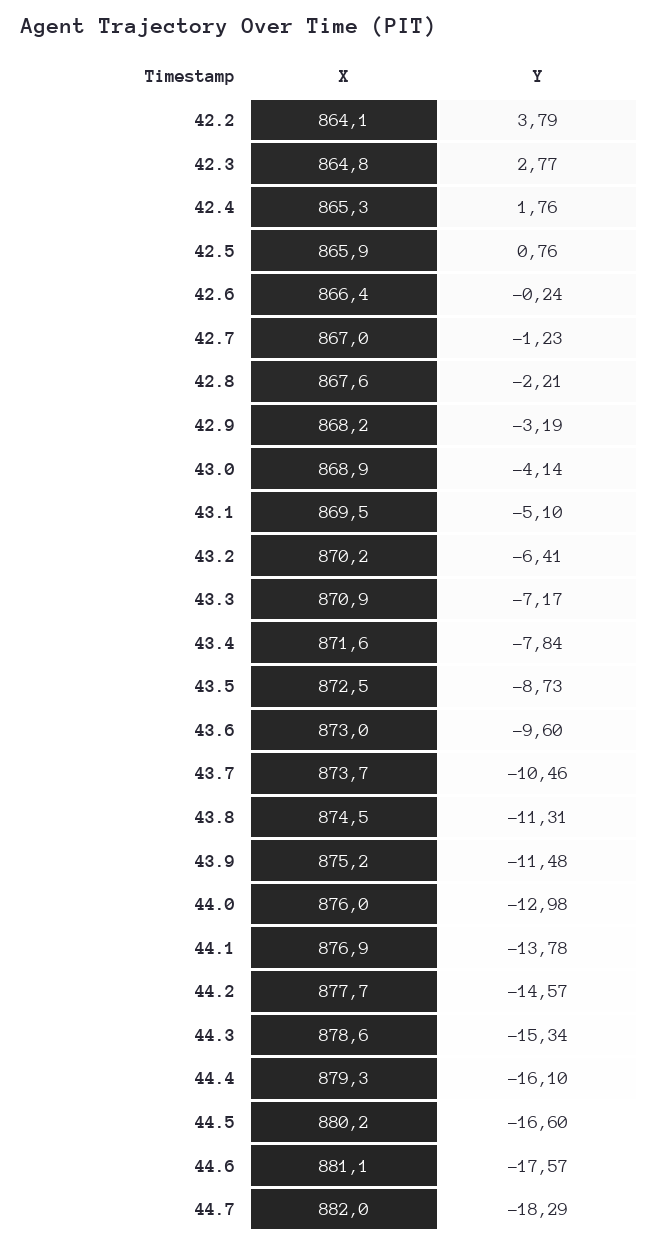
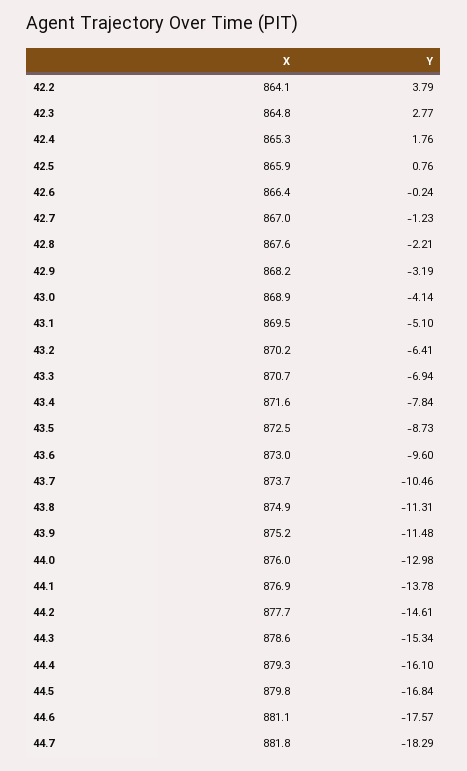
X, 43.3: 870.9 -> 870.7
Y, 43.3: -7.17 -> -6.94
X, 43.8: 874.5 -> 874.9
Y, 44.2: -14.57 -> -14.61
X, 44.5: 880.2 -> 879.8
Y, 44.5: -16.6 -> -16.84
X, 44.7: 882 -> 881.8

